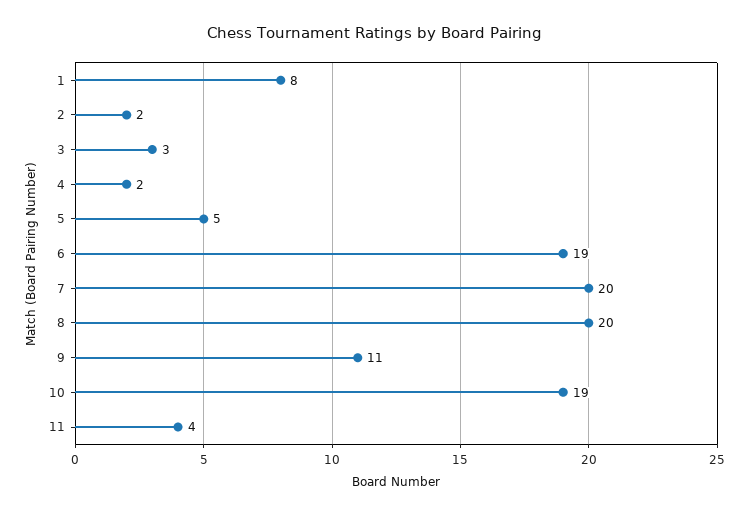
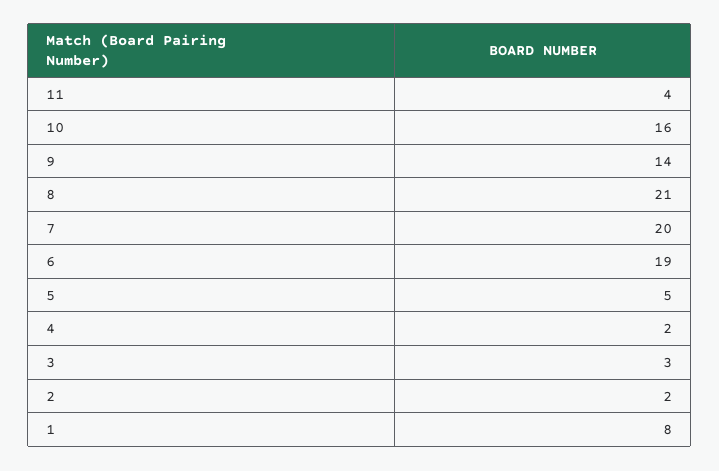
8: 20 -> 21
9: 11 -> 14
10: 19 -> 16

